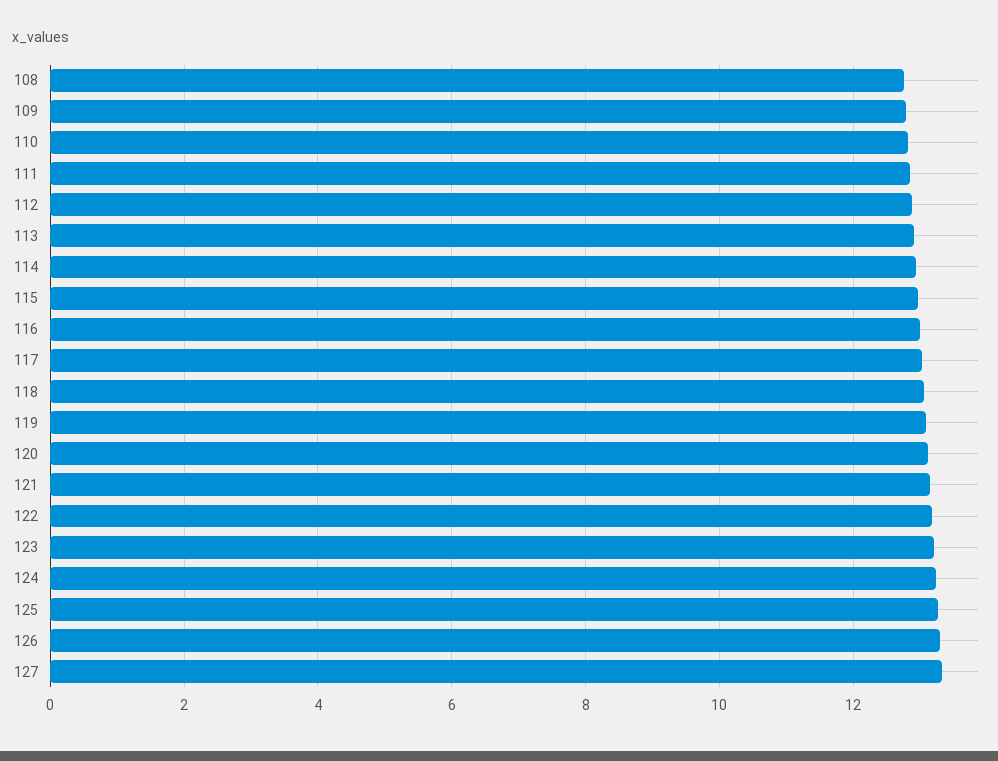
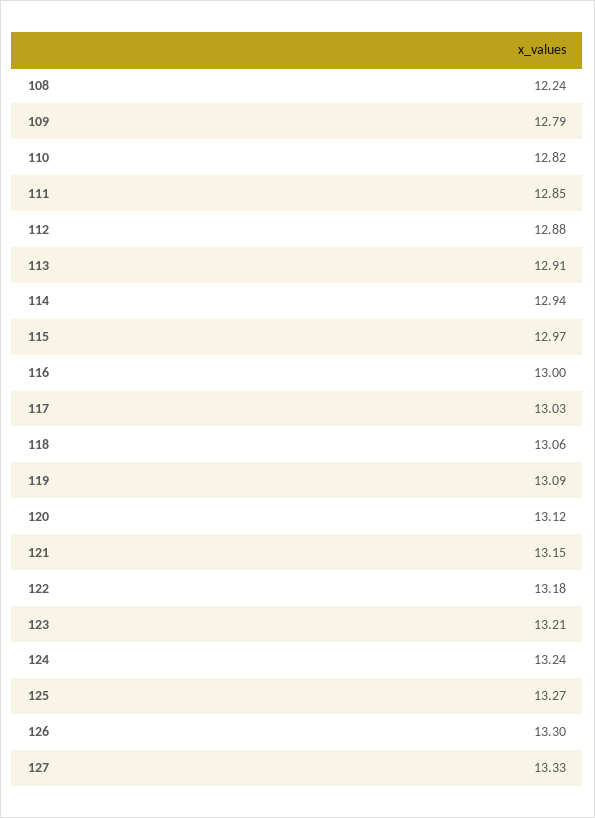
108: 12.8 -> 12.24

